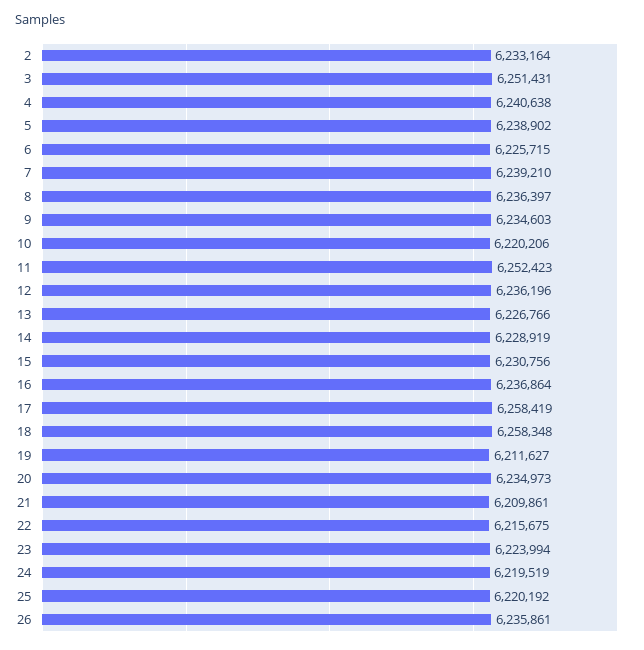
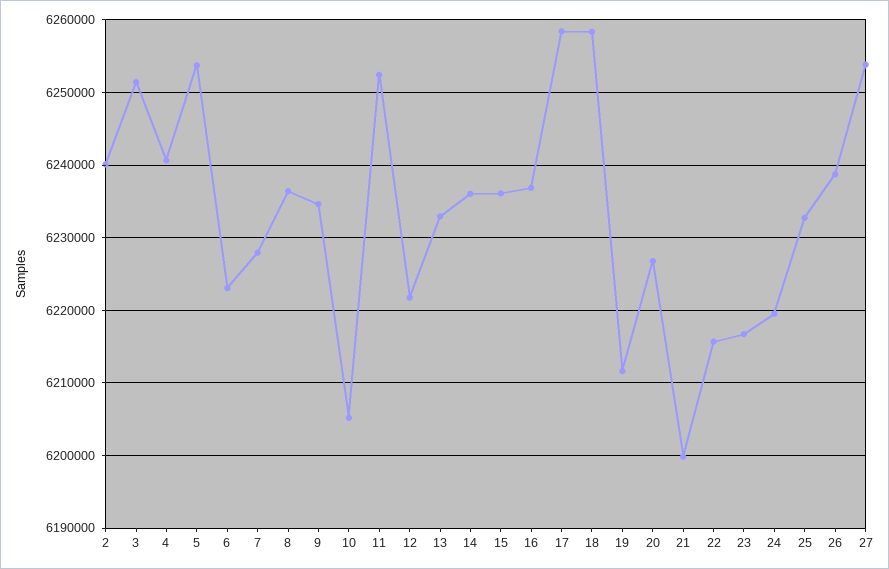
2: 6233164 -> 6240000
5: 6238902 -> 6254000
6: 6225715 -> 6223000
7: 6239210 -> 6228000
10: 6220206 -> 6205000
12: 6236196 -> 6222000
13: 6226766 -> 6233000
14: 6228919 -> 6236000
15: 6230756 -> 6236000
20: 6234973 -> 6227000
21: 6209861 -> 6200000
23: 6223994 -> 6217000
25: 6220192 -> 6233000
26: 6235861 -> 6239000
27: none -> 6254000

